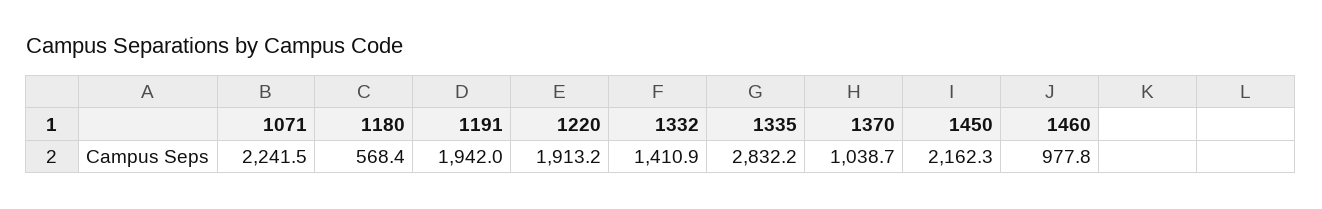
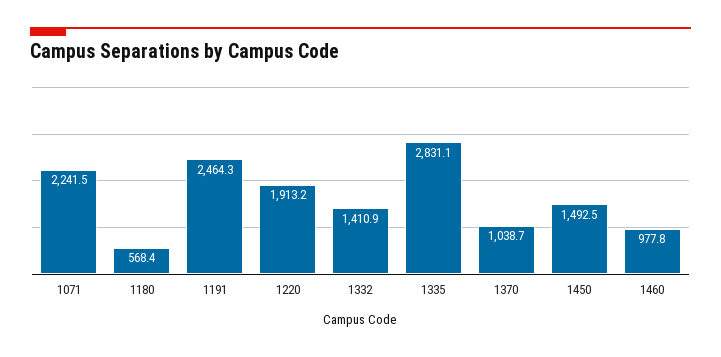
1191: 1942 -> 2464.3
1335: 2832.2 -> 2831.1
1450: 2162.3 -> 1492.5

